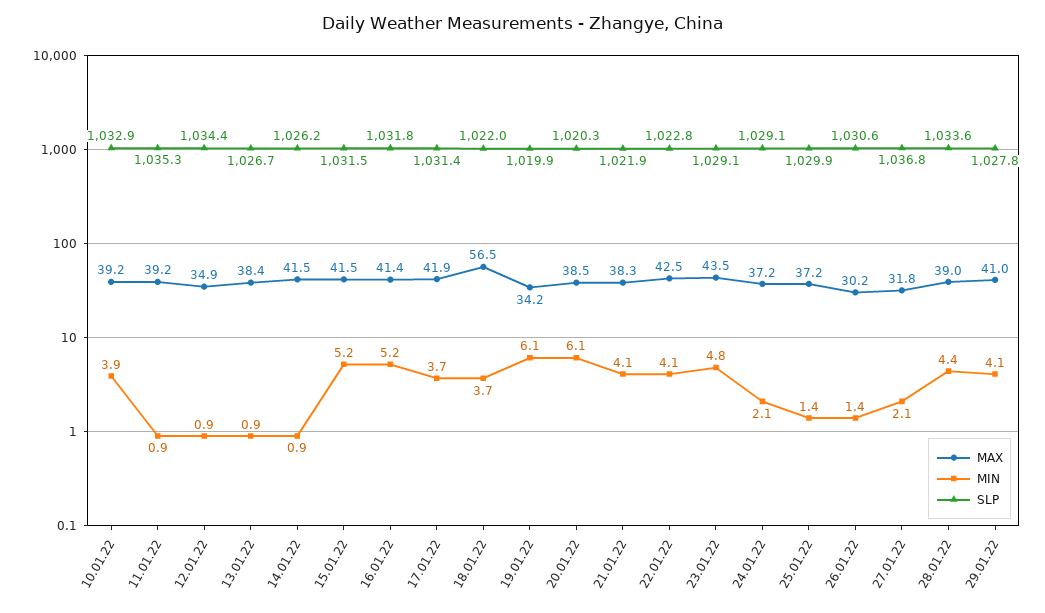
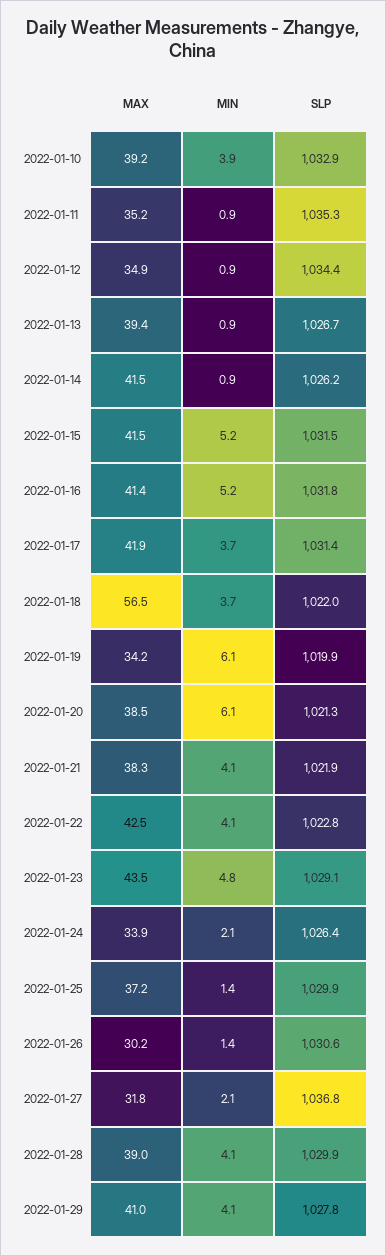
MAX, 11.01.22: 39.2 -> 35.2
MAX, 13.01.22: 38.4 -> 39.4
SLP, 20.01.22: 1020.3 -> 1021.3
MAX, 24.01.22: 37.2 -> 33.9
SLP, 24.01.22: 1029.1 -> 1026.4
MIN, 28.01.22: 4.4 -> 4.1
SLP, 28.01.22: 1033.6 -> 1029.9

